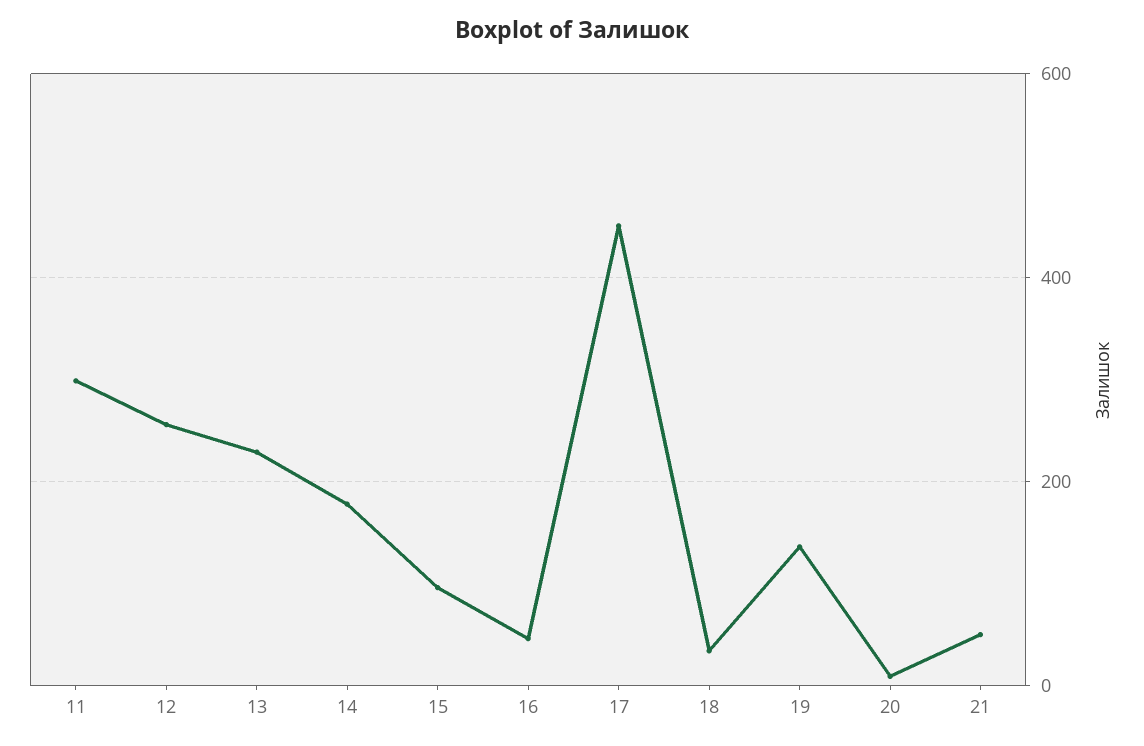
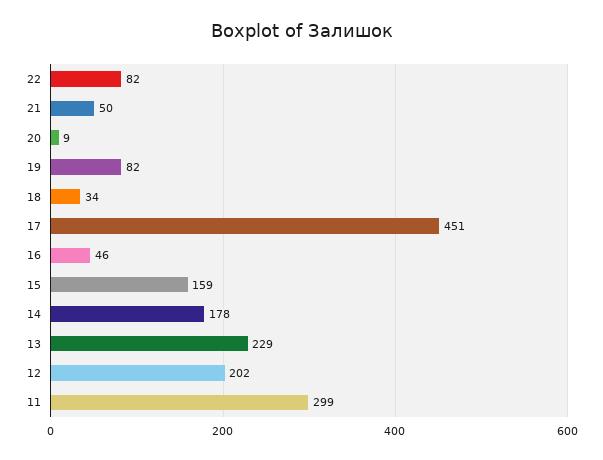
12: 260 -> 202
15: 100 -> 159
19: 140 -> 82
22: none -> 82

